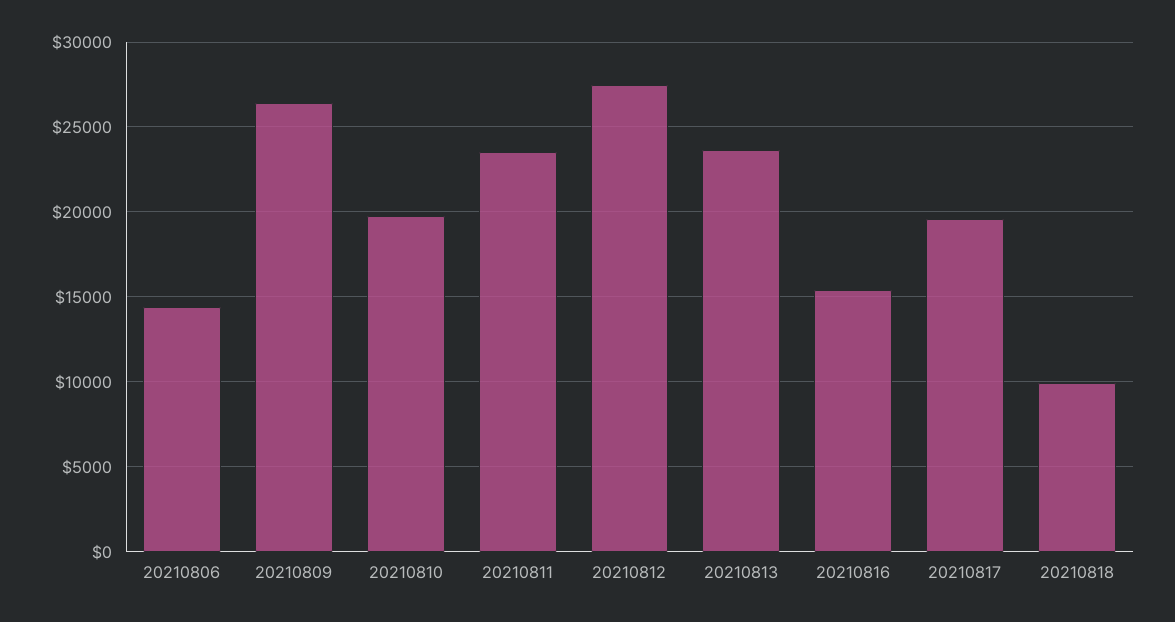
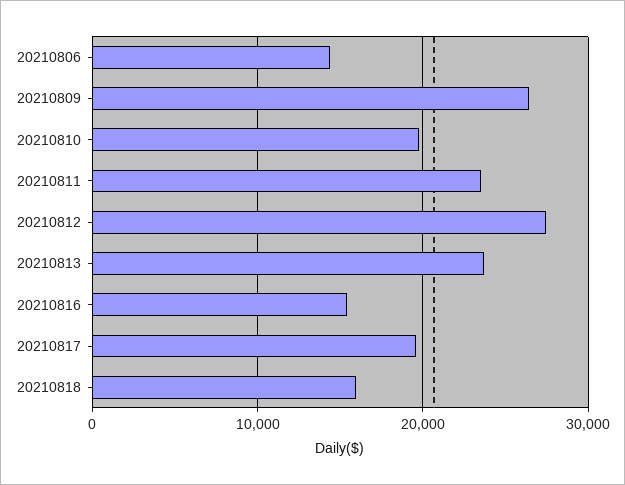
20210818: 10000 -> 16000

